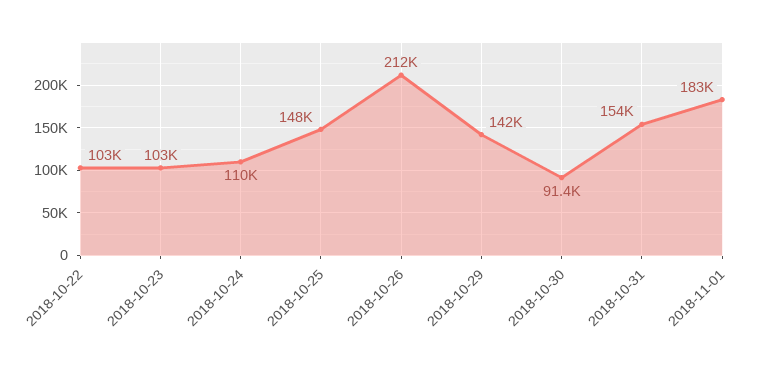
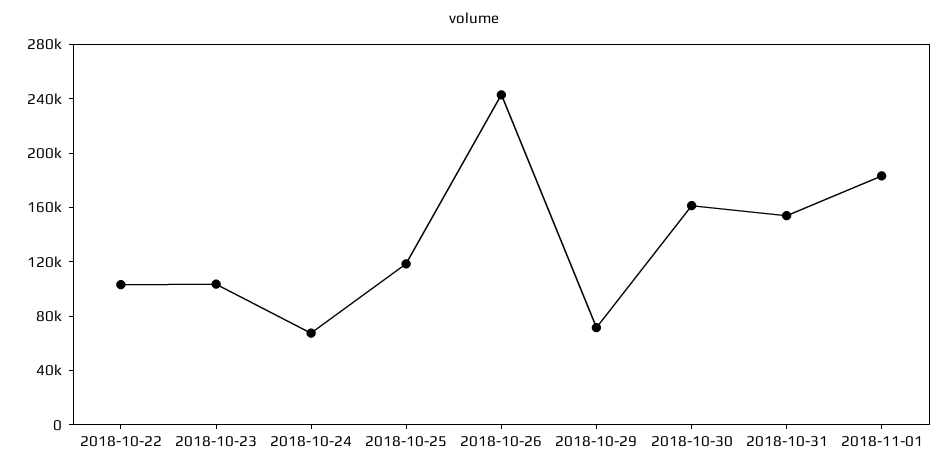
2018-10-24: 110000 -> 70000
2018-10-25: 148000 -> 120000
2018-10-26: 212000 -> 240000
2018-10-29: 142000 -> 70000
2018-10-30: 91400 -> 160000

